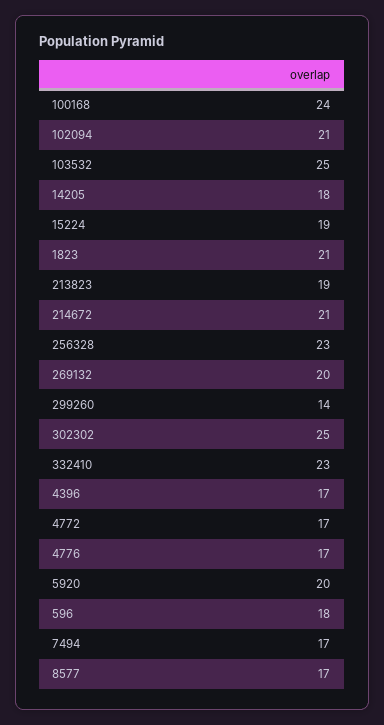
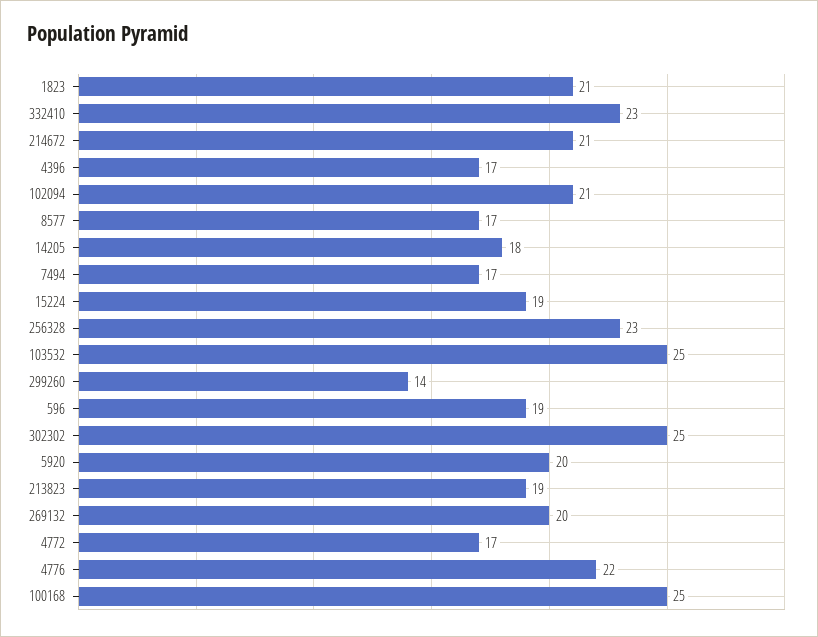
100168: 24 -> 25
4776: 17 -> 22
596: 18 -> 19

